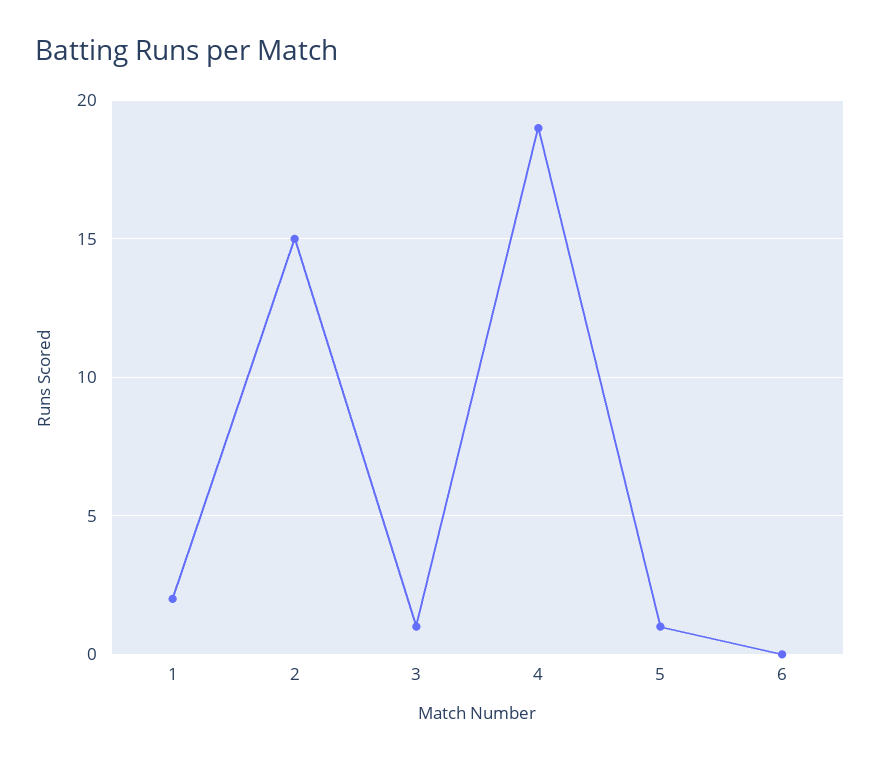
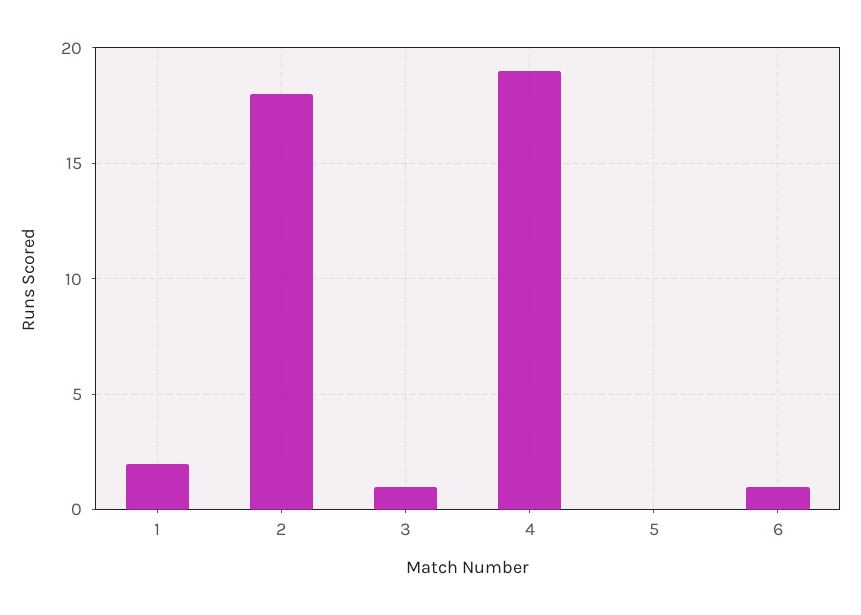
2: 15 -> 18
5: 1 -> 0
6: 0 -> 1

